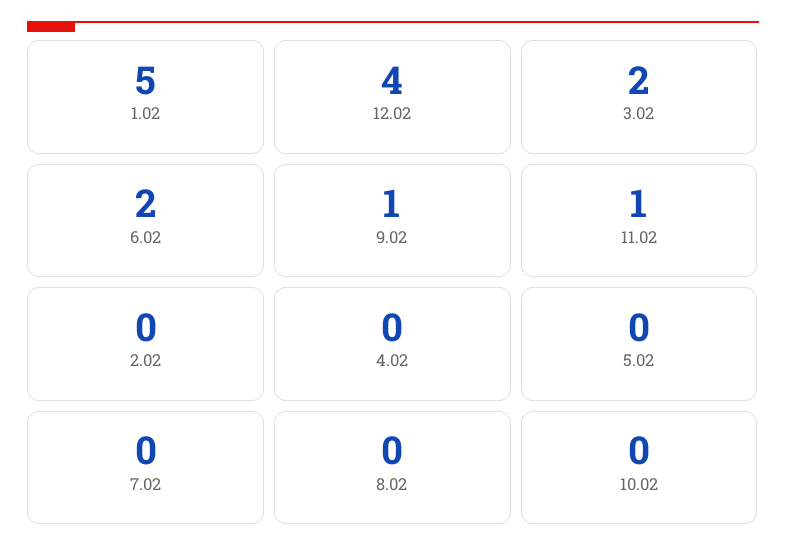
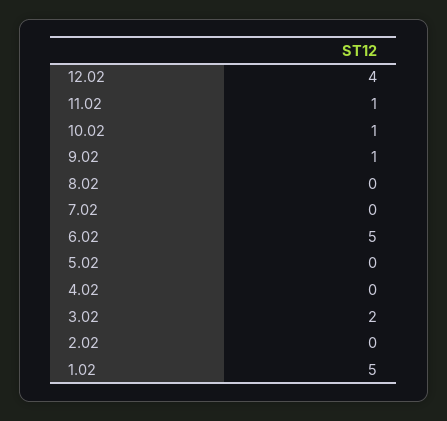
6.02: 2 -> 5
10.02: 0 -> 1

